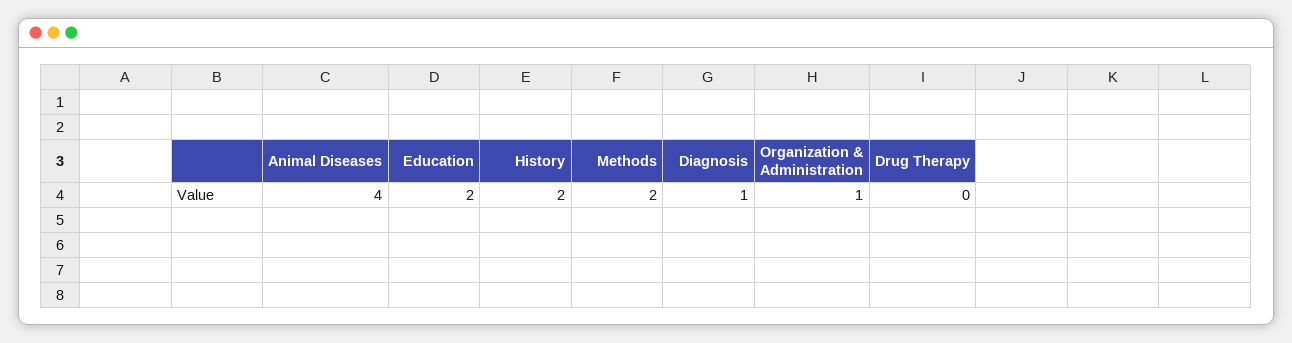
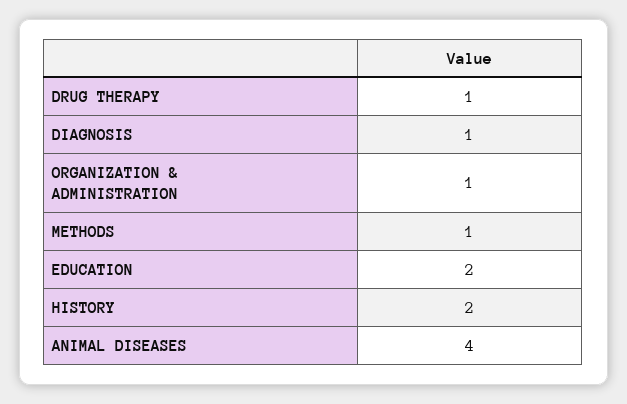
Methods: 2 -> 1
Drug Therapy: 0 -> 1

